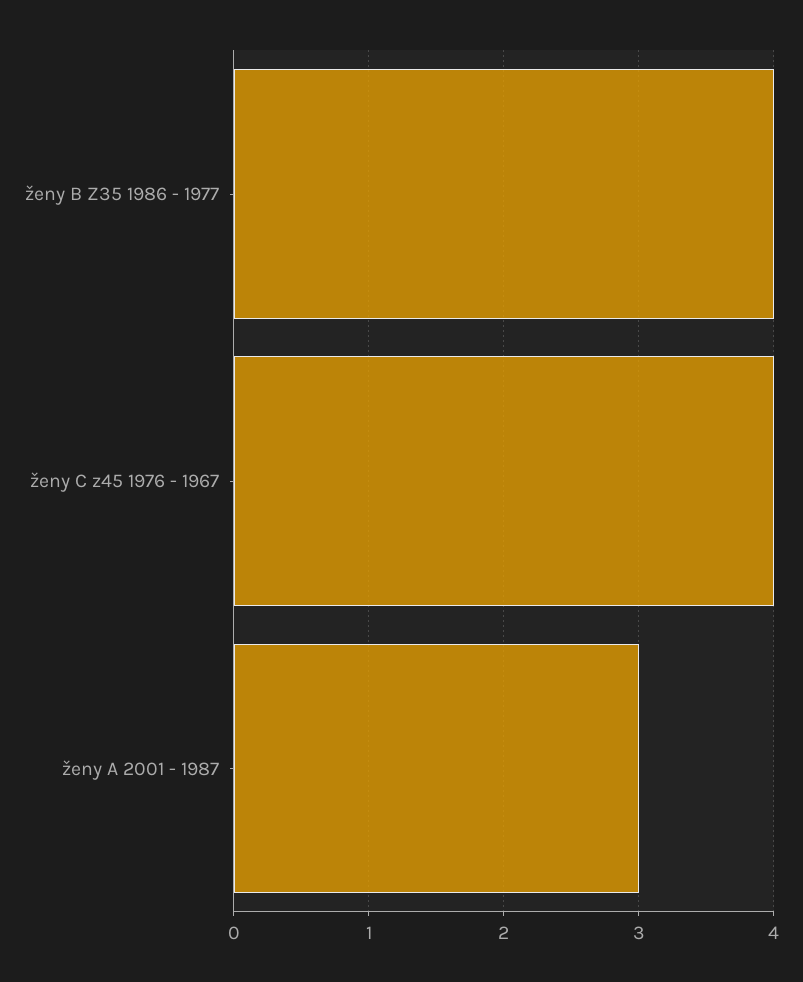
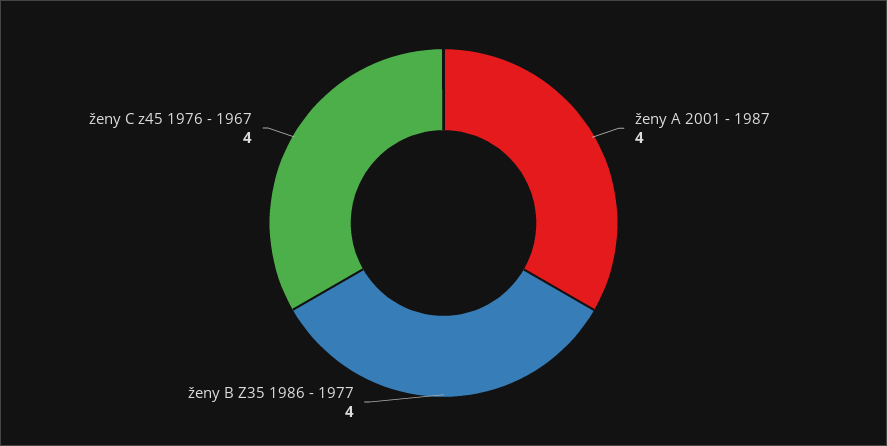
ženy A 2001 - 1987: 3 -> 4

